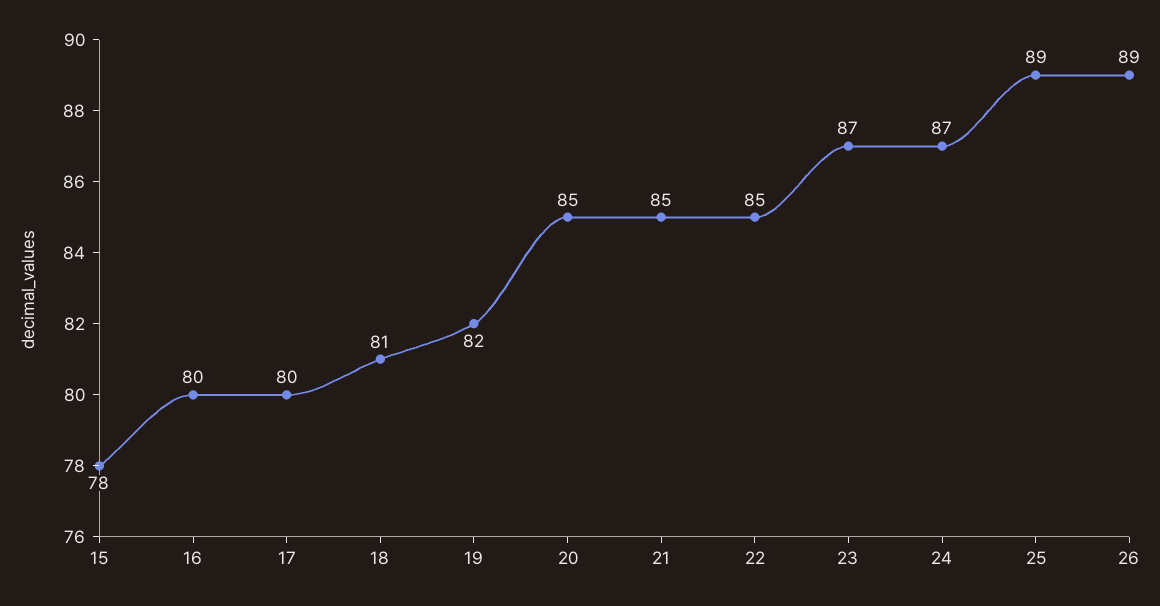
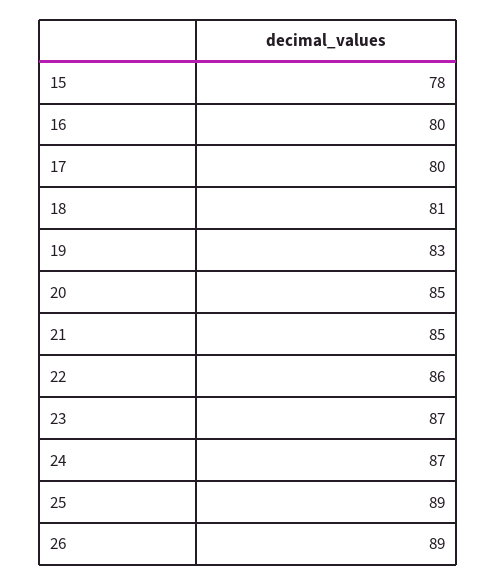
19: 82 -> 83
22: 85 -> 86

